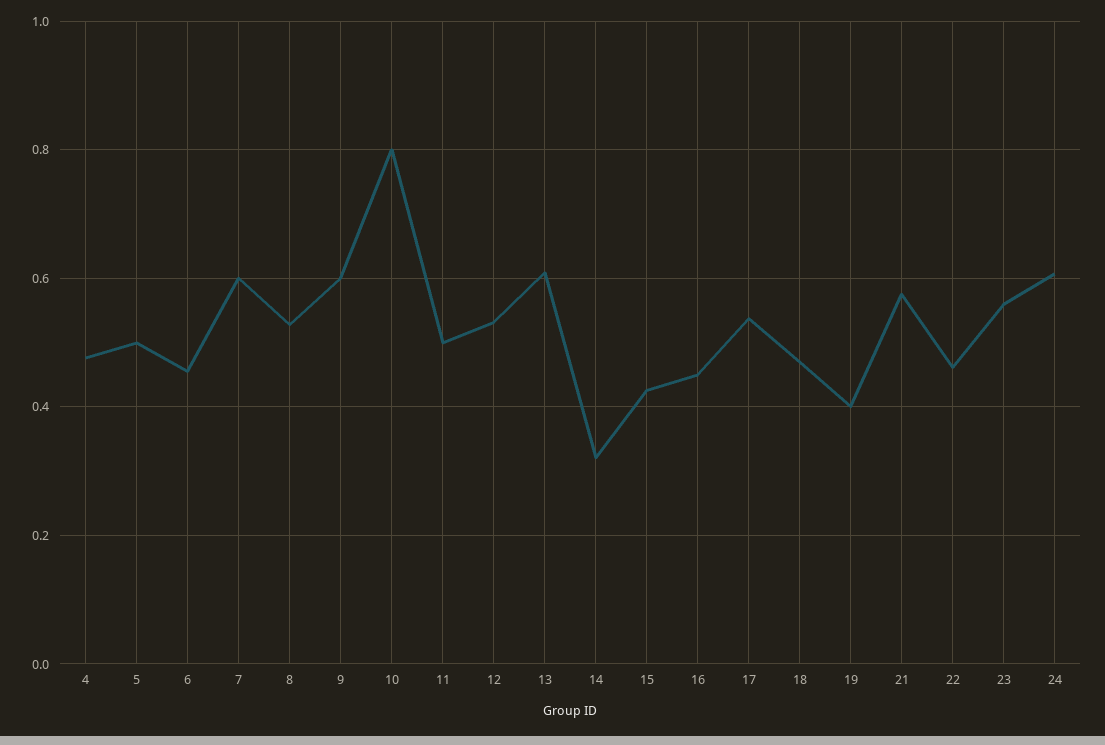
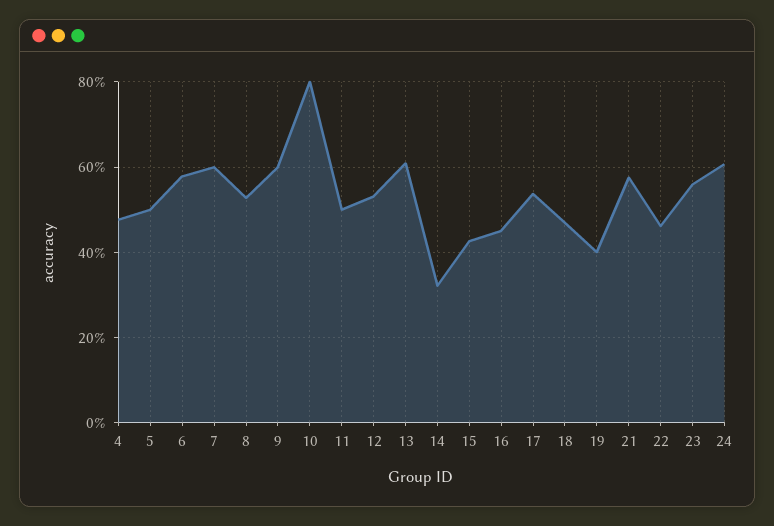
6: 0.46 -> 0.58

